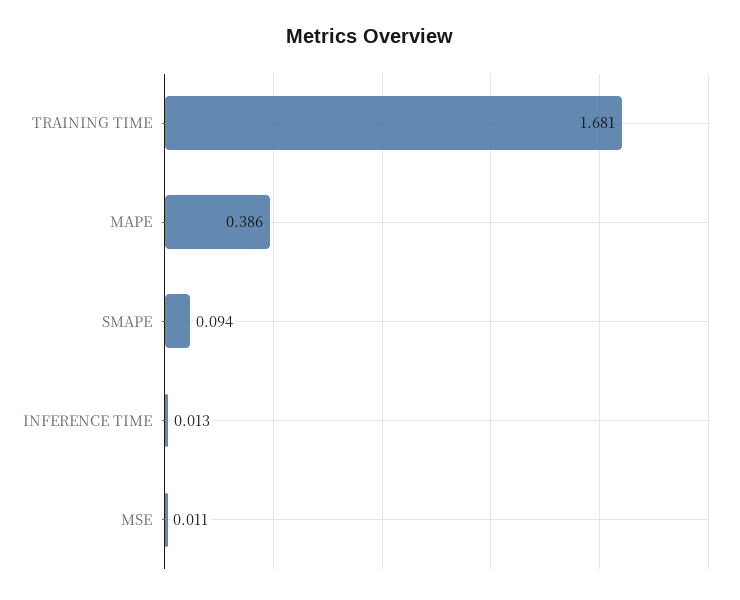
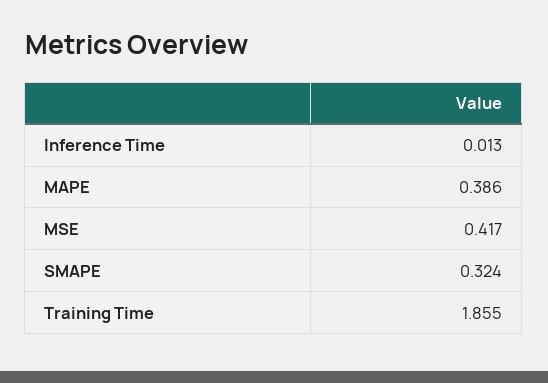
TRAINING TIME: 1.681 -> 1.855
SMAPE: 0.094 -> 0.324
MSE: 0.011 -> 0.417

